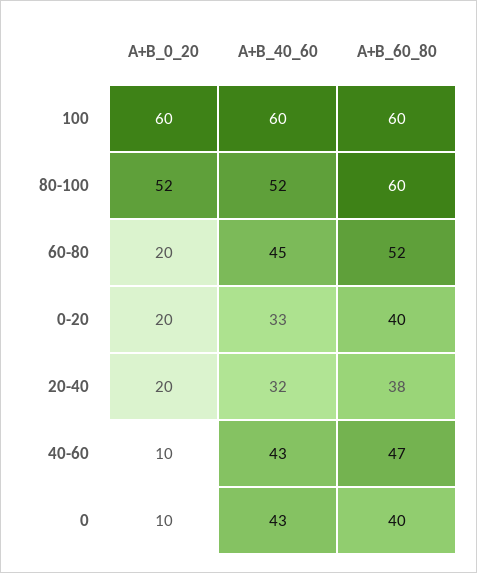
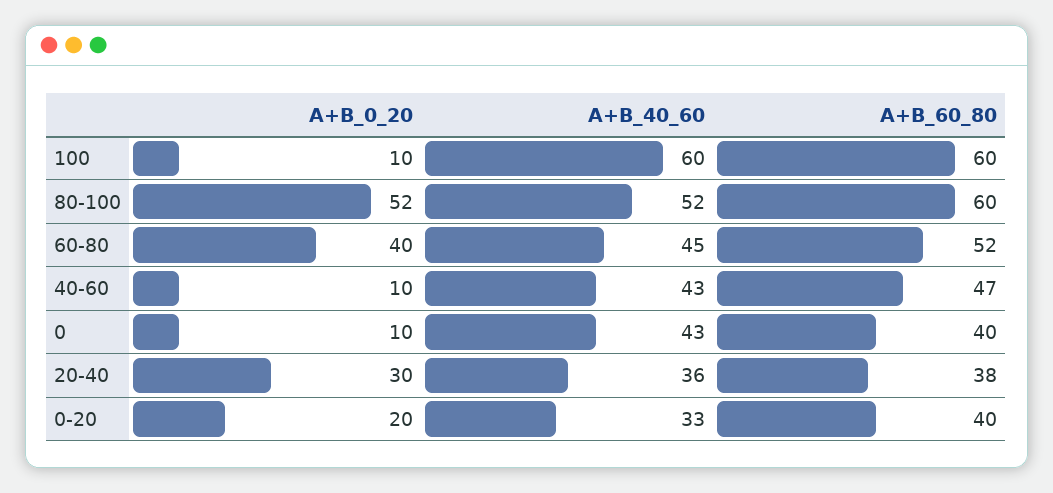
A+B_0_20, 100: 60 -> 10
A+B_0_20, 60-80: 20 -> 40
A+B_0_20, 20-40: 20 -> 30
A+B_40_60, 20-40: 32 -> 36

